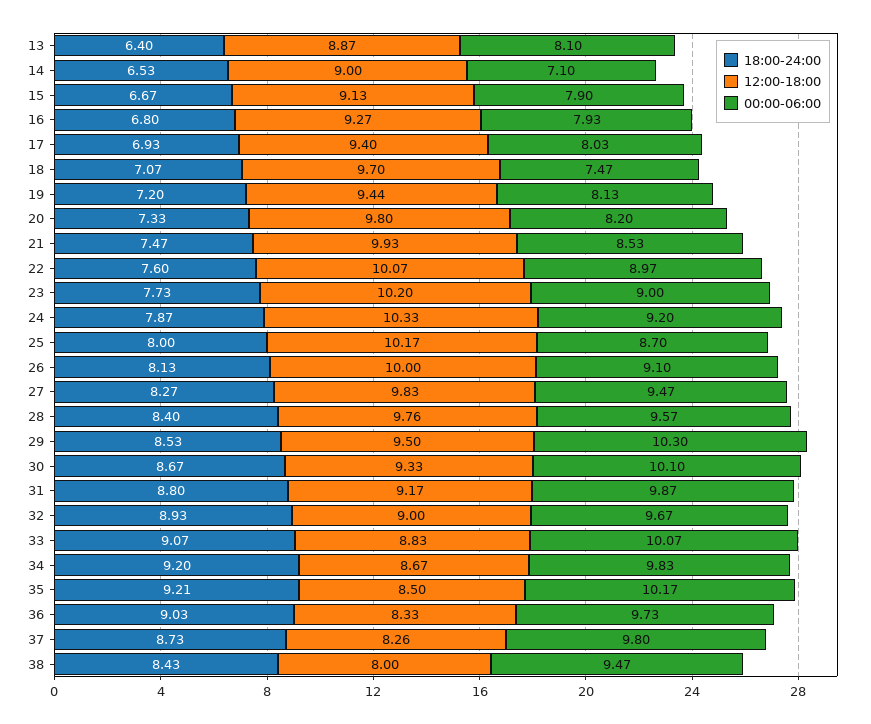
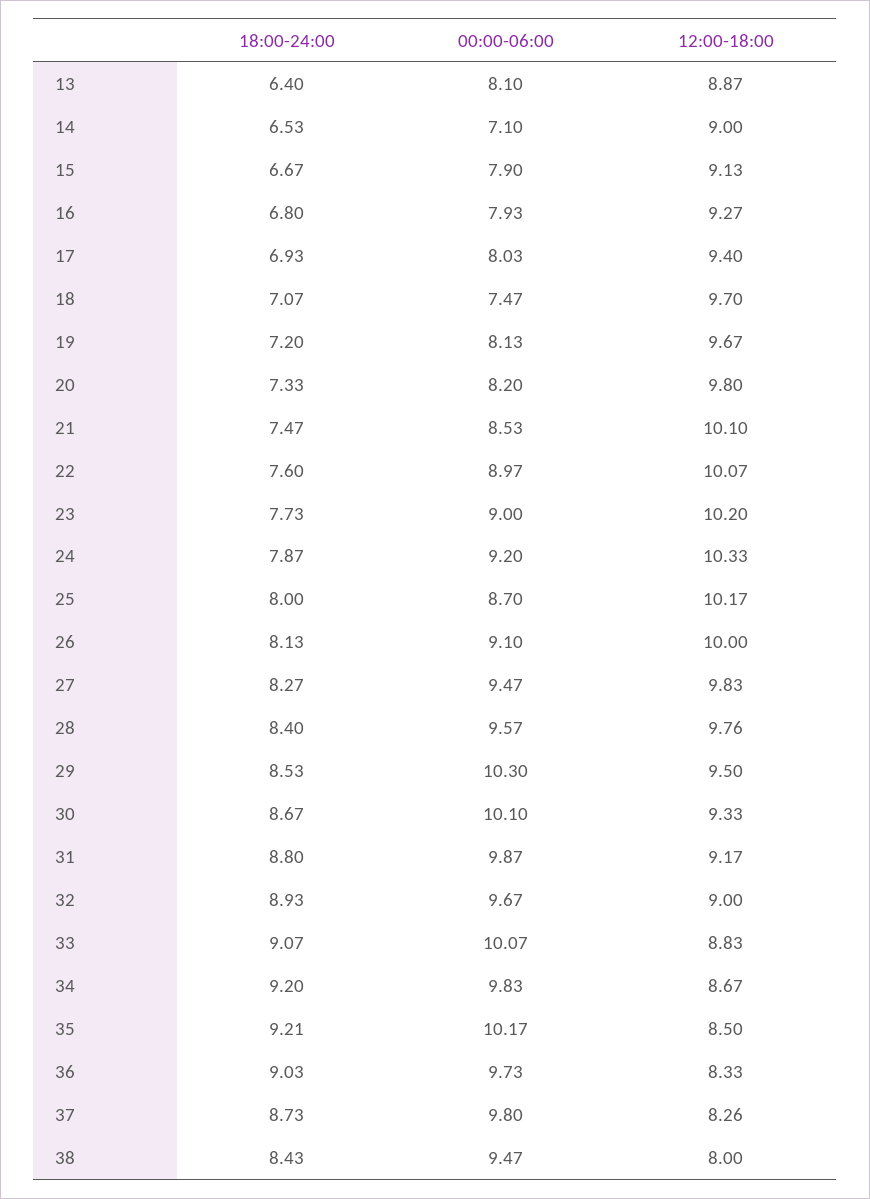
12:00-18:00, 19: 9.44 -> 9.67
12:00-18:00, 21: 9.93 -> 10.1

